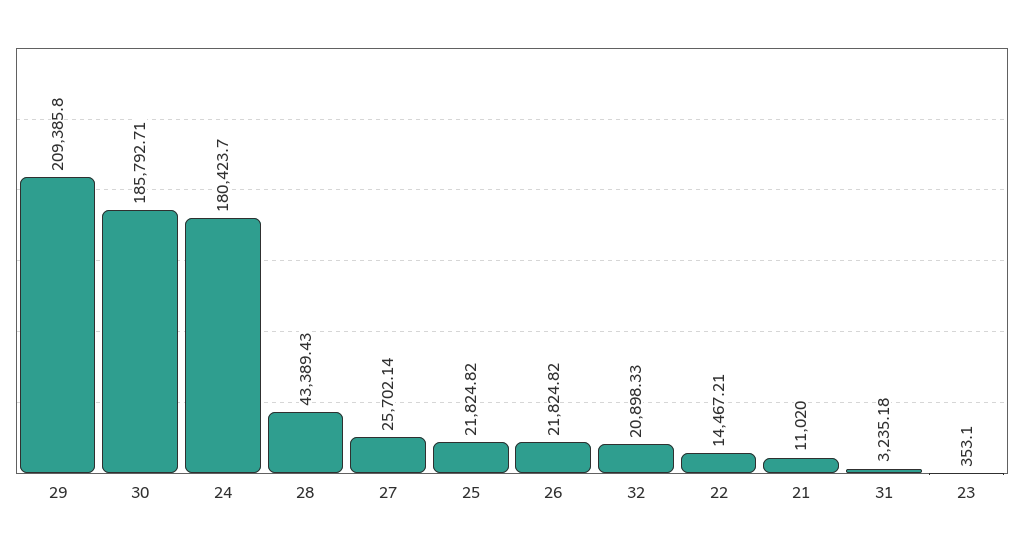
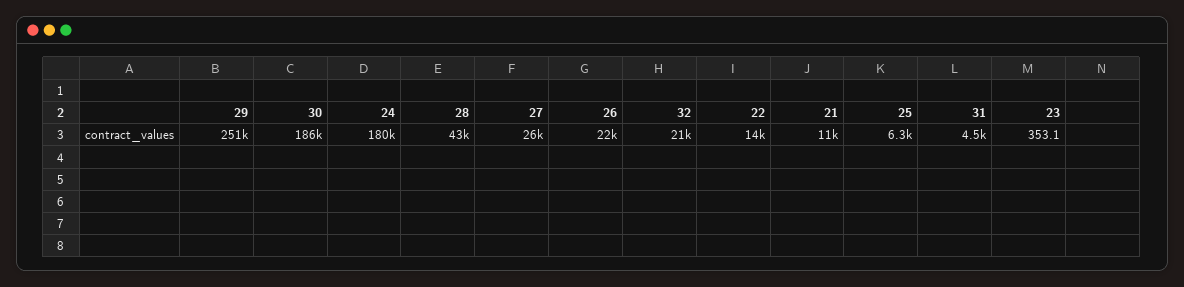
29: 209385.8 -> 251000
25: 21824.82 -> 6300
31: 3235.18 -> 4500

